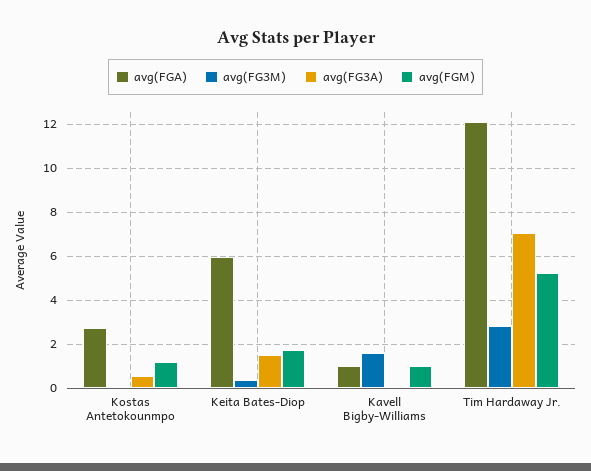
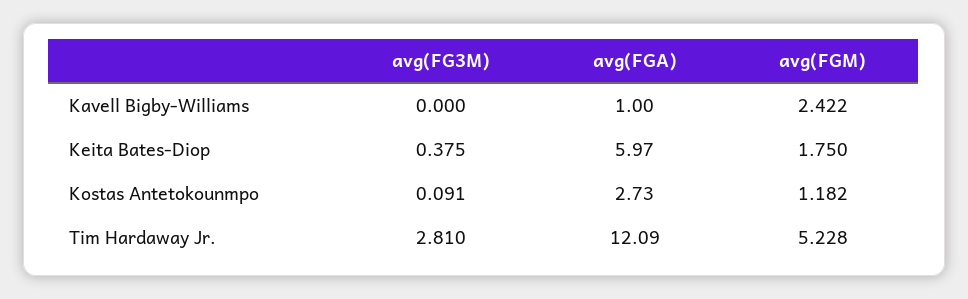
avg(FG3A), Kostas Antetokounmpo: 0.5 -> none
avg(FG3A), Keita Bates-Diop: 1.5 -> none
avg(FG3M), Kavell Bigby-Williams: 1.5 -> 0
avg(FG3A), Kavell Bigby-Williams: 0 -> none
avg(FGM), Kavell Bigby-Williams: 1 -> 2.422
avg(FG3A), Tim Hardaway Jr.: 7 -> none

